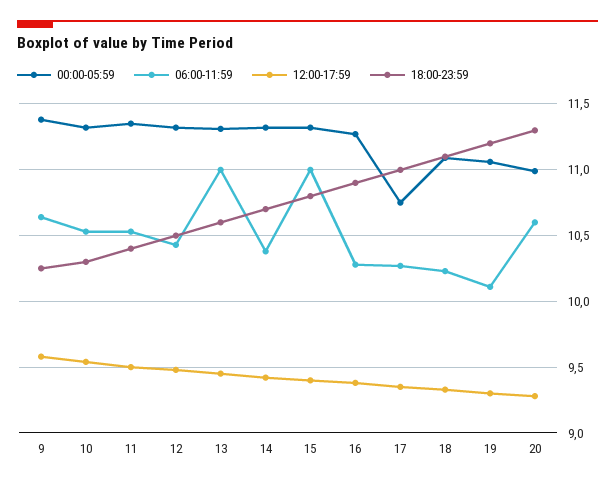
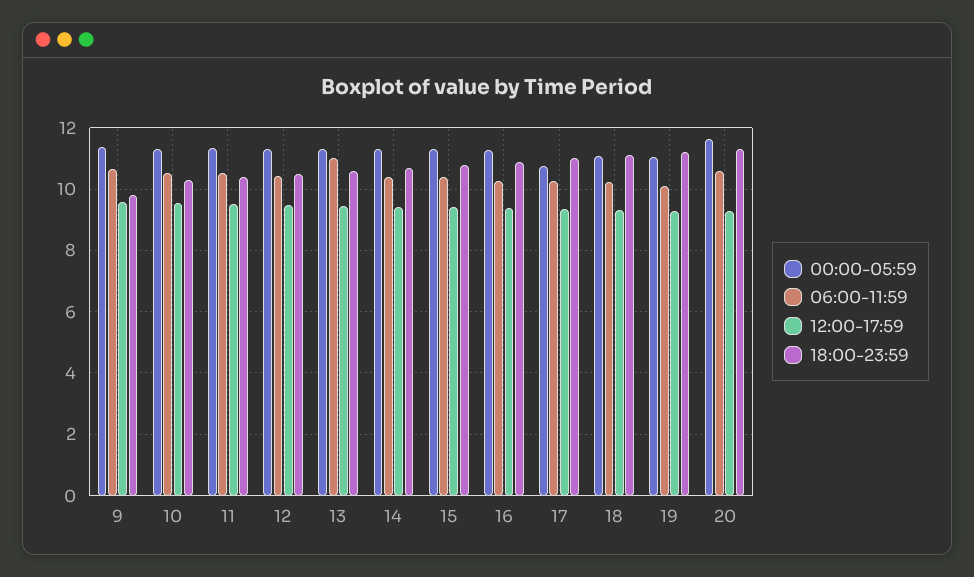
18:00-23:59, 9: 10.25 -> 9.8
06:00-11:59, 15: 11 -> 10.4
00:00-05:59, 20: 11 -> 11.6

